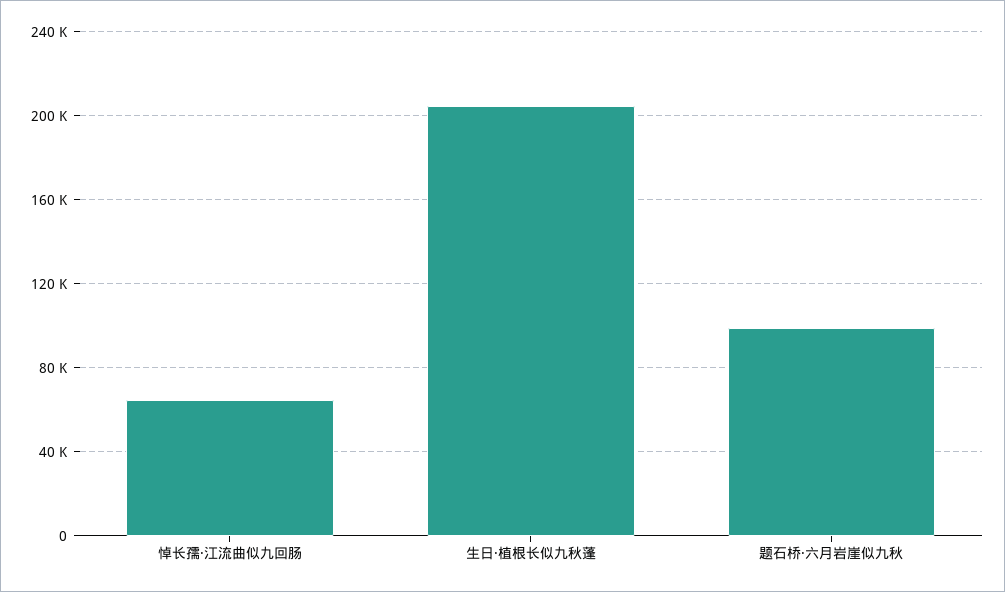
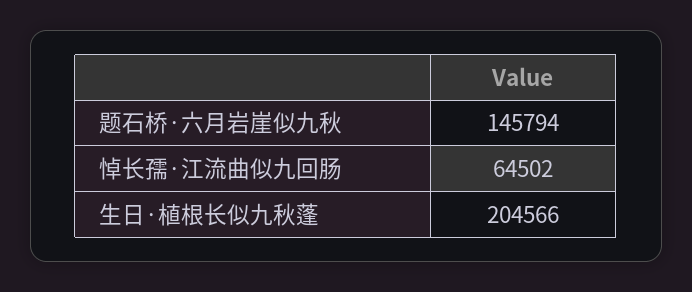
题石桥·六月岩崖似九秋: 100000 -> 145794

